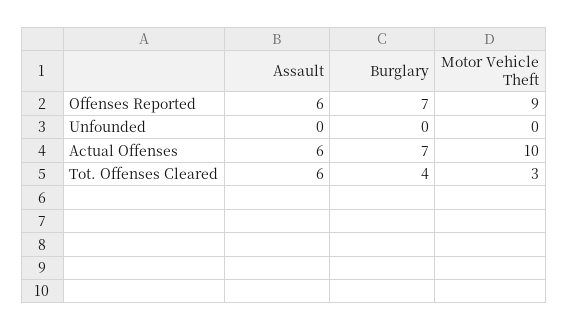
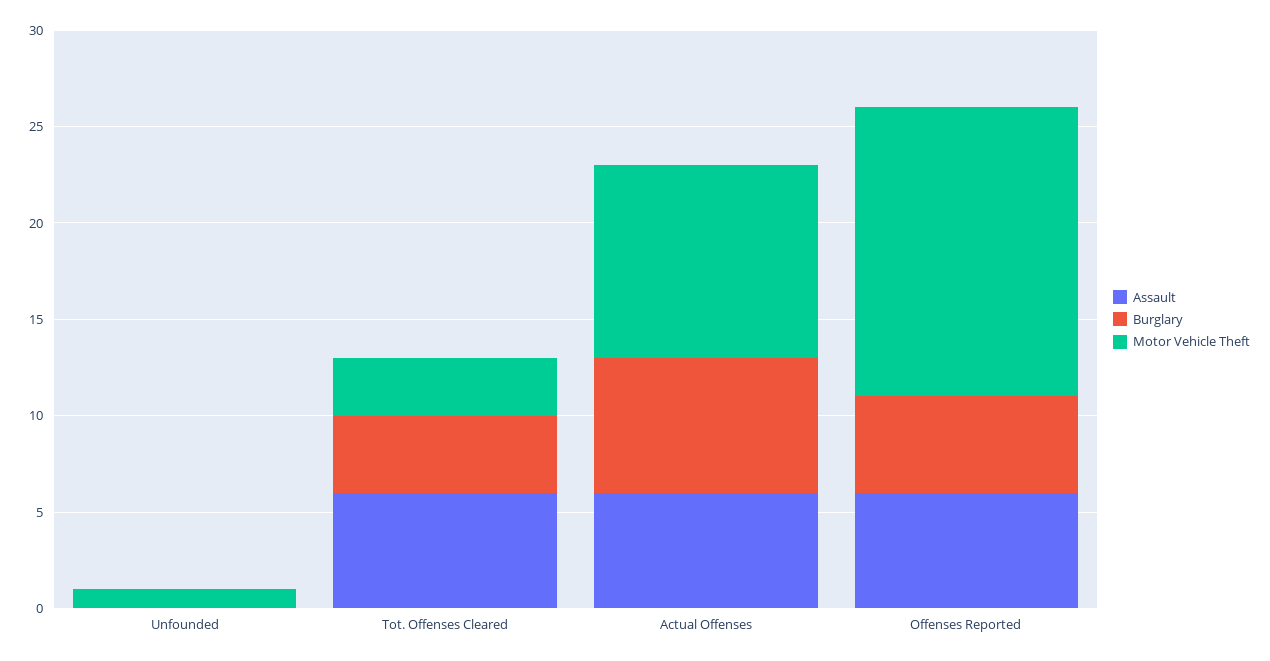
Burglary, Offenses Reported: 7 -> 5
Motor Vehicle Theft, Offenses Reported: 9 -> 15
Motor Vehicle Theft, Unfounded: 0 -> 1

